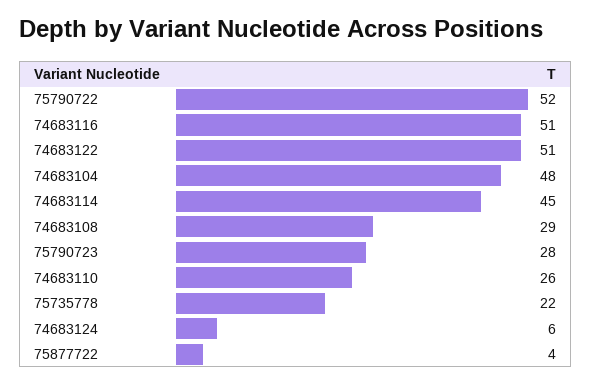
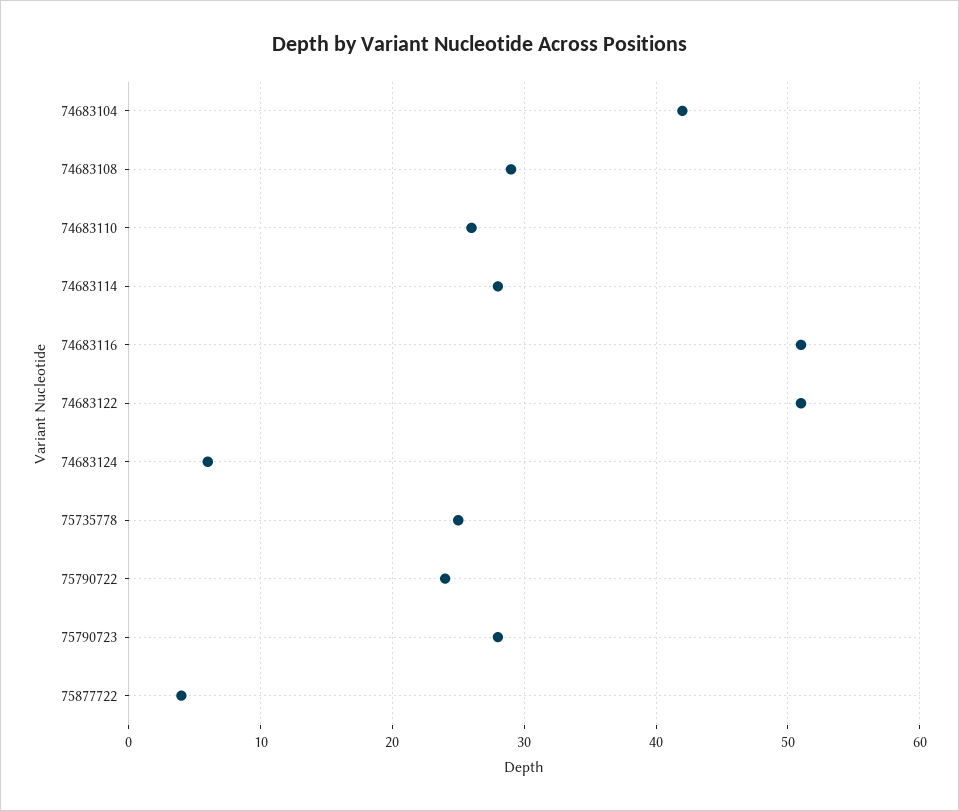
75790722: 52 -> 24
74683104: 48 -> 42
74683114: 45 -> 28
75735778: 22 -> 25

